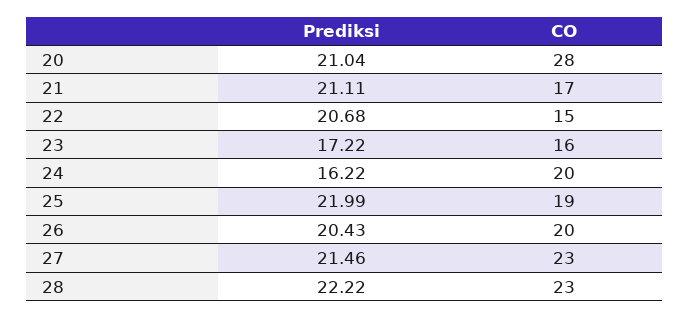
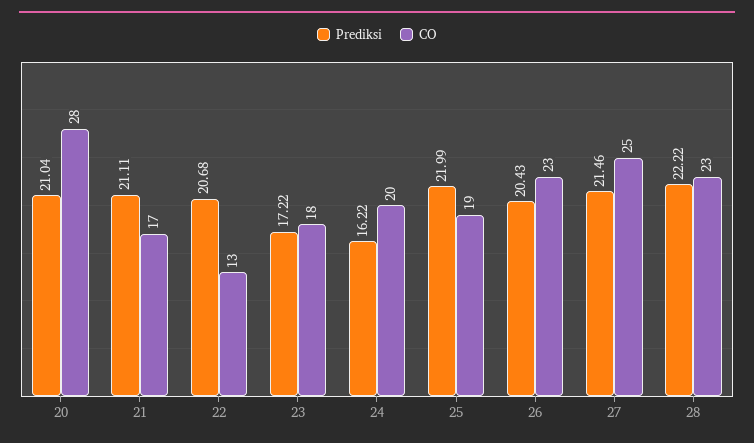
CO, 22: 15 -> 13
CO, 23: 16 -> 18
CO, 26: 20 -> 23
CO, 27: 23 -> 25

